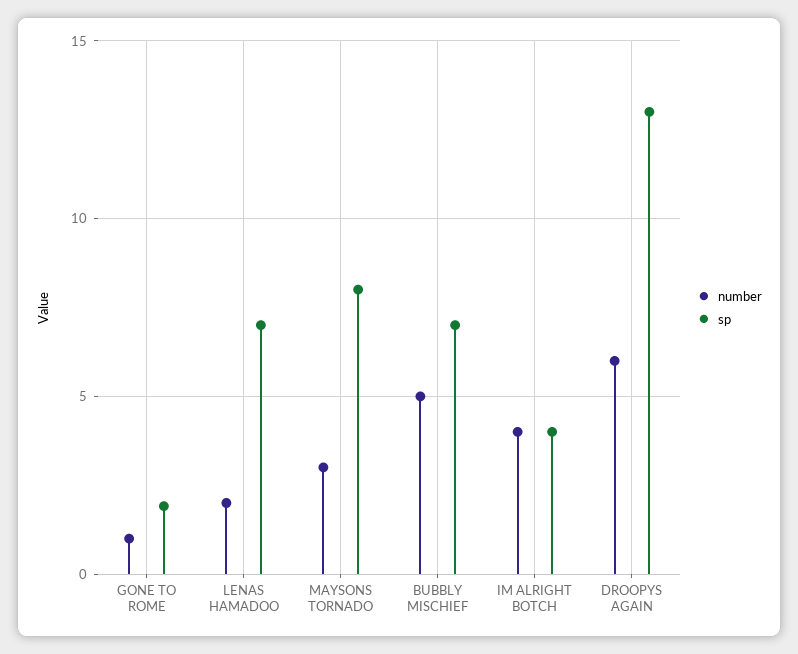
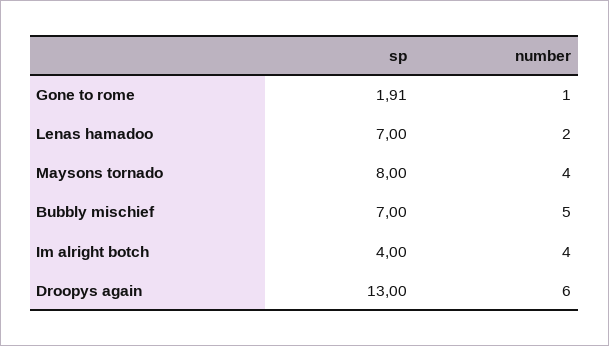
number, MAYSONS TORNADO: 3 -> 4

